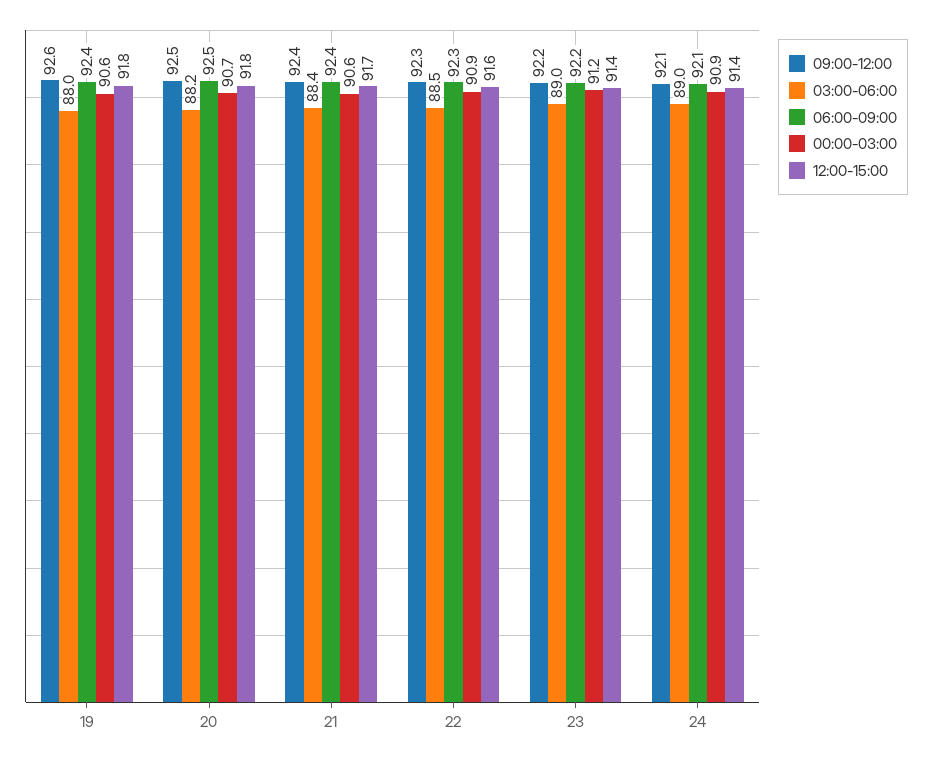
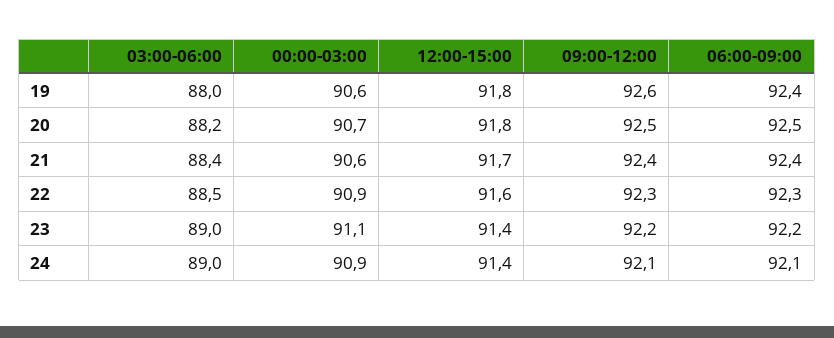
00:00-03:00, 23: 91.2 -> 91.1

